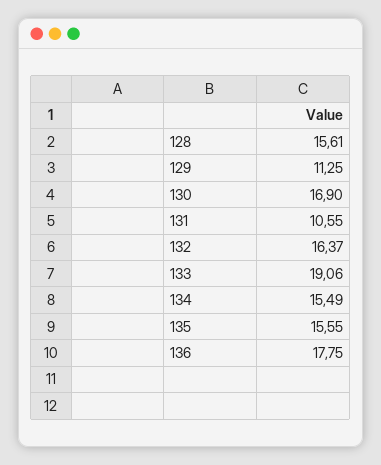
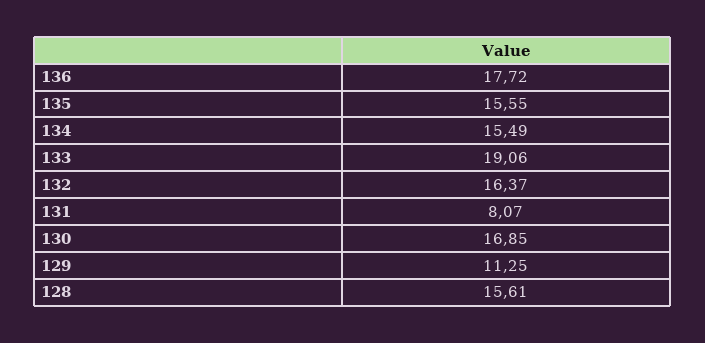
130: 16.9 -> 16.85
131: 10.55 -> 8.07
136: 17.75 -> 17.72

